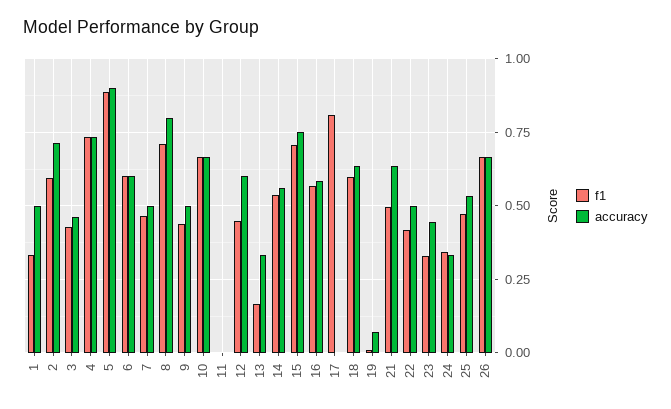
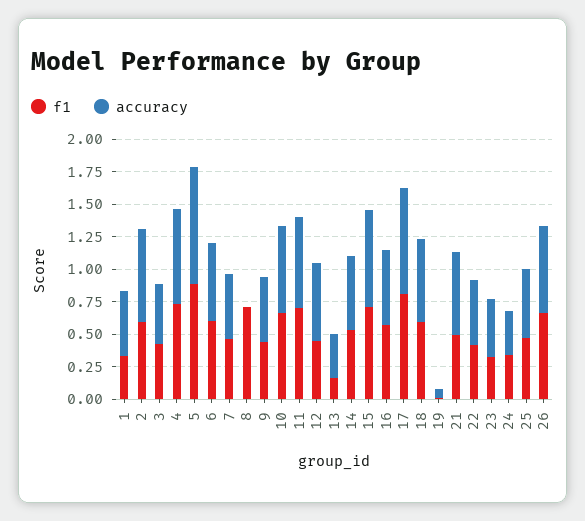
accuracy, 8: 0.8 -> 0
f1, 11: 0 -> 0.75
accuracy, 11: 0 -> 0.75
accuracy, 17: 0 -> 0.75

